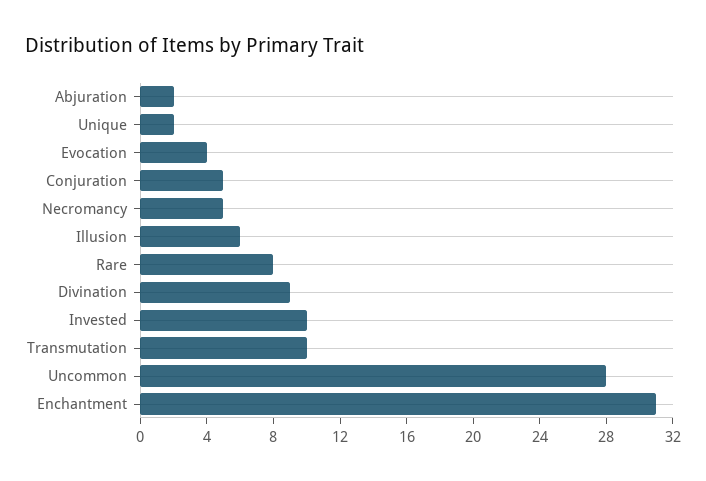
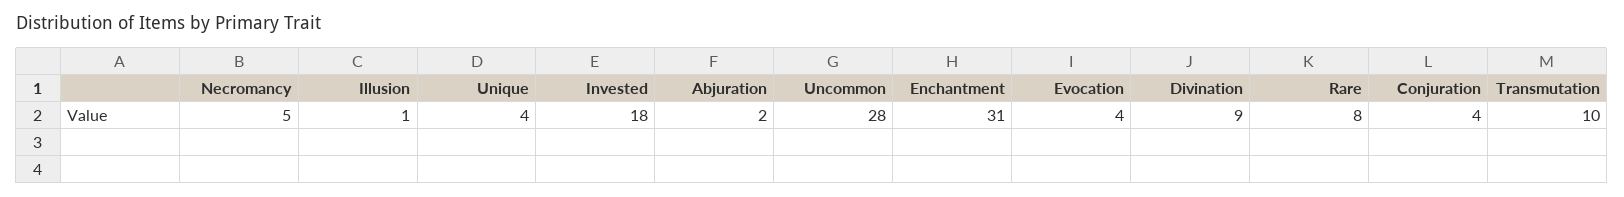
Unique: 2 -> 4
Conjuration: 5 -> 4
Illusion: 6 -> 1
Invested: 10 -> 18

